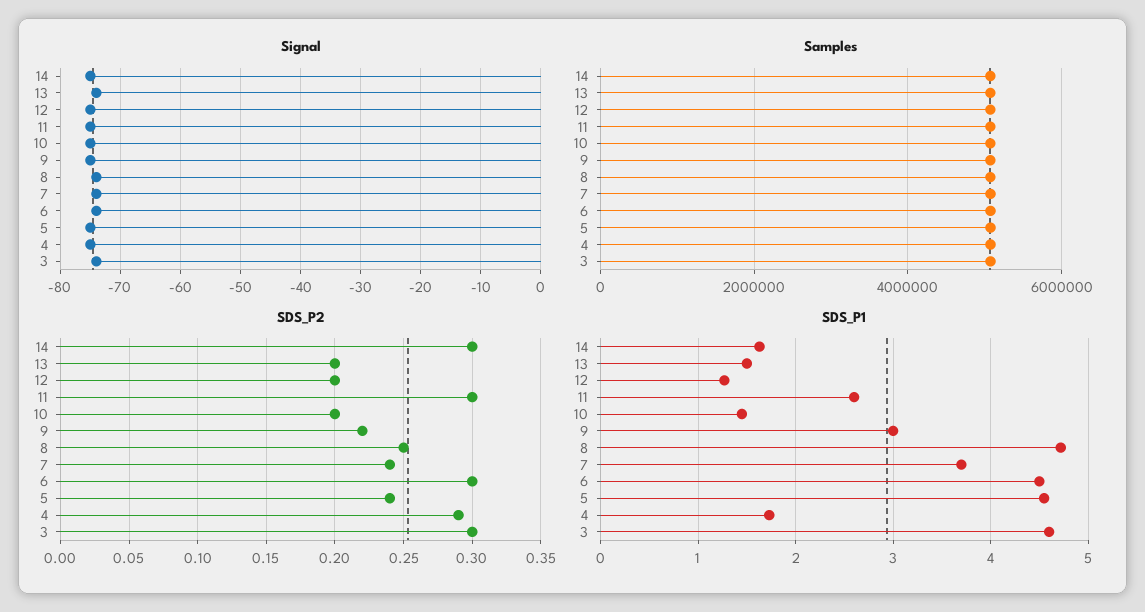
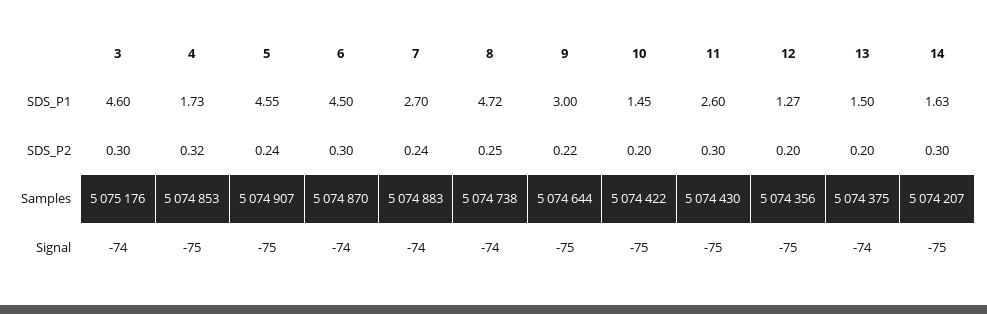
SDS_P2, 4: 0.29 -> 0.32
SDS_P1, 7: 3.7 -> 2.7

